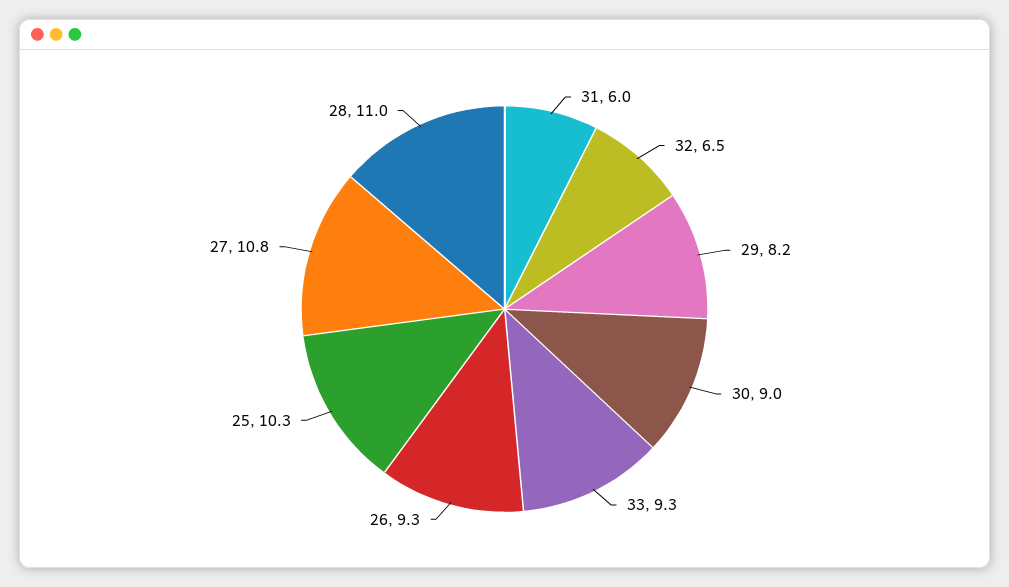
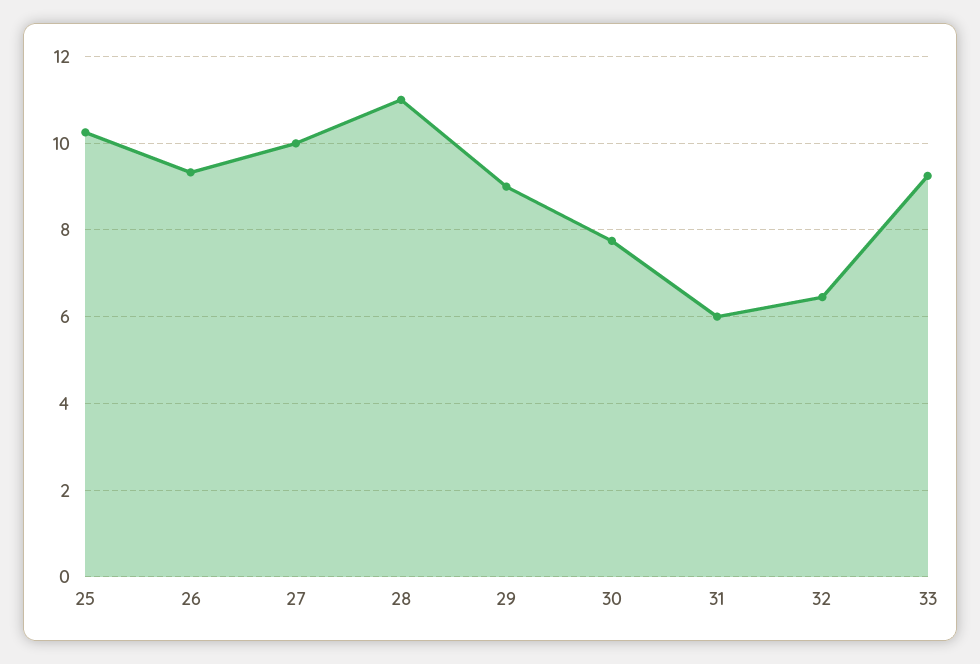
29: 8.2 -> 9
30: 9 -> 7.8
27: 10.8 -> 10

